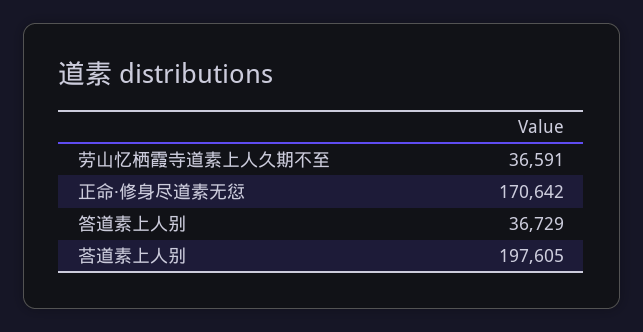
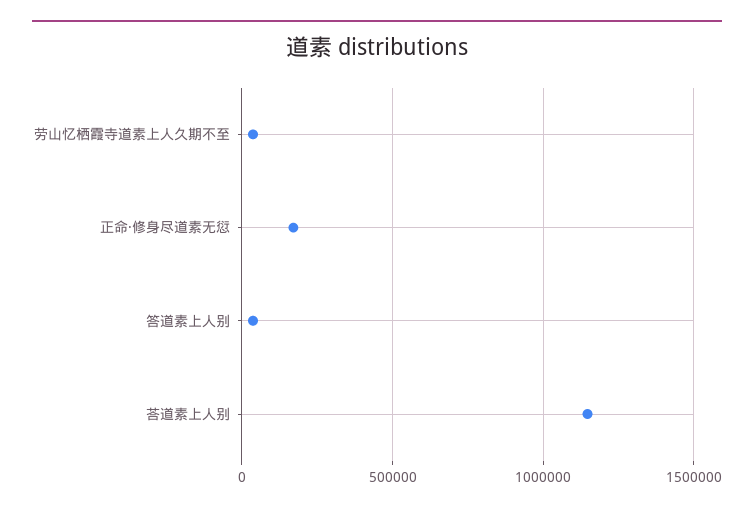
荅道素上人别: 197605 -> 1150000

